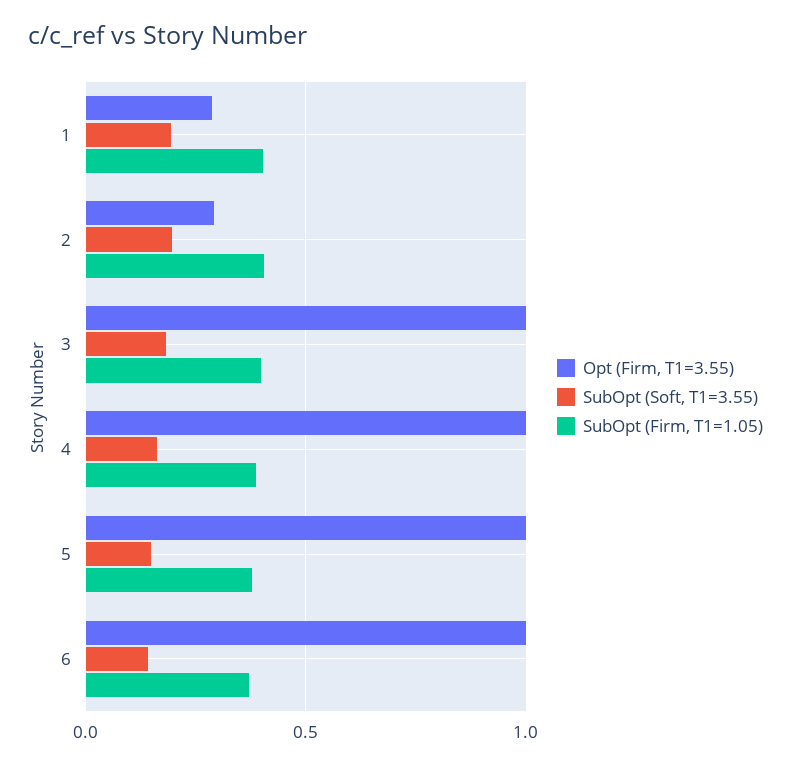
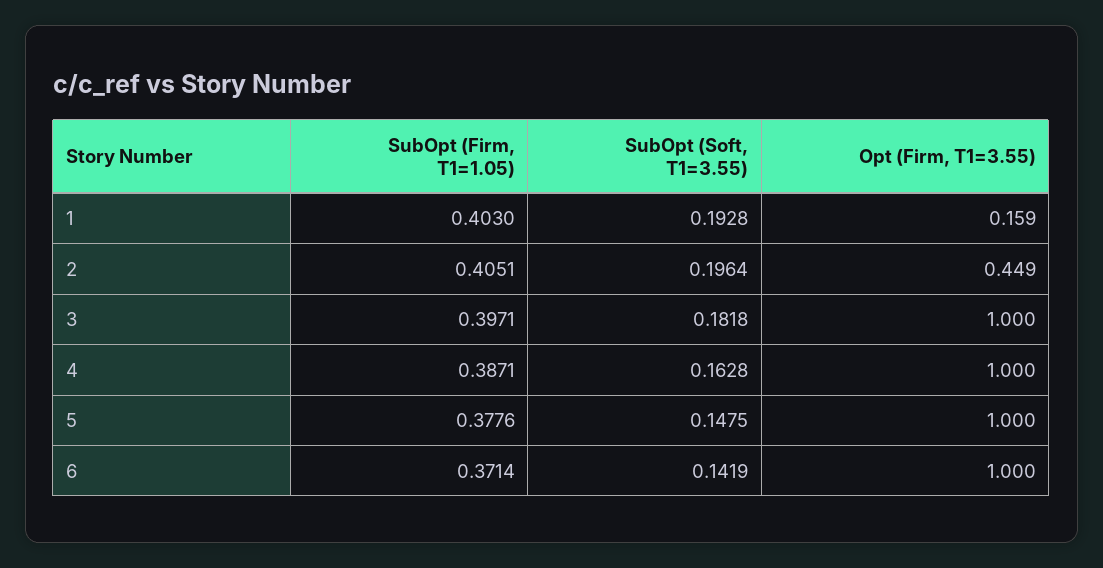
Opt (Firm, T1=3.55), 1: 0.3 -> 0.159
Opt (Firm, T1=3.55), 2: 0.3 -> 0.449

